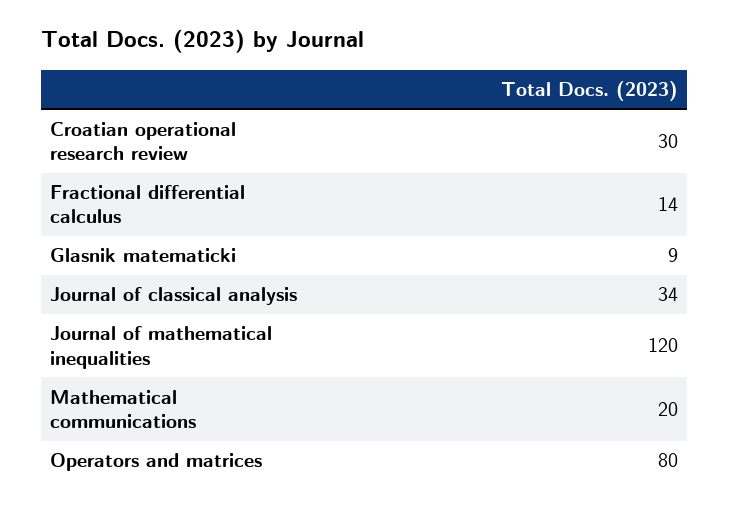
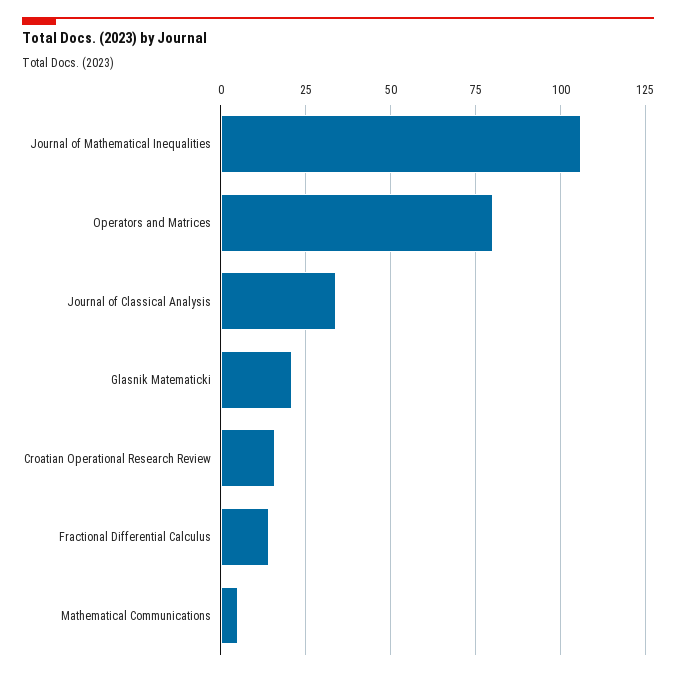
Croatian operational research review: 30 -> 15
Glasnik matematicki: 9 -> 20
Journal of mathematical inequalities: 120 -> 105
Mathematical communications: 20 -> 5

